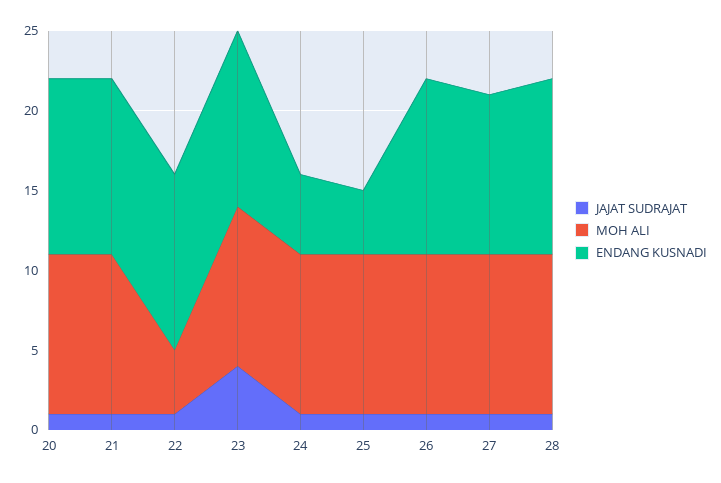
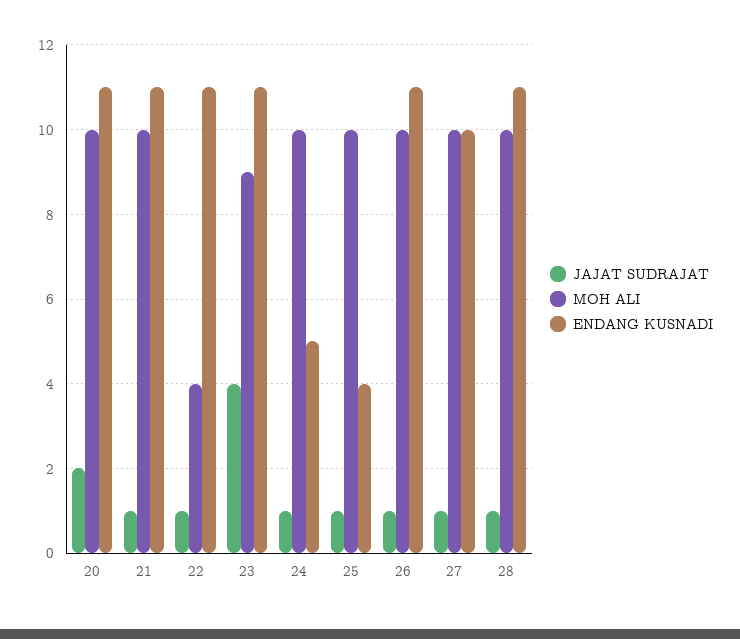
JAJAT SUDRAJAT, 20: 1 -> 2
MOH ALI, 23: 10 -> 9

